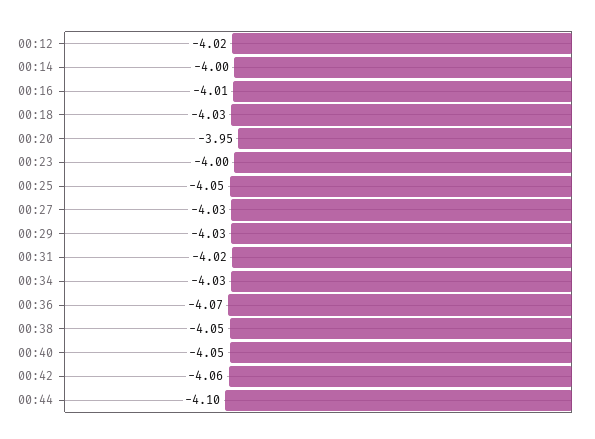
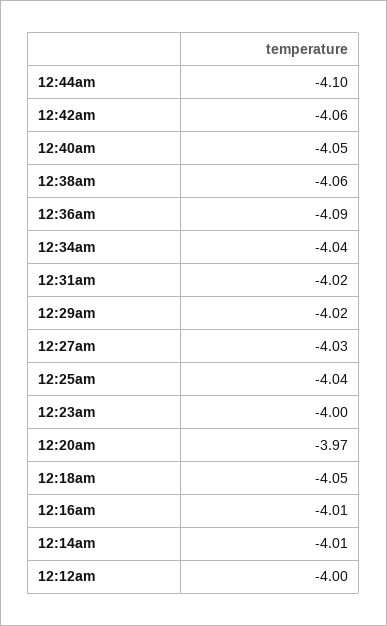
00:12: -4.02 -> -4
00:14: -4 -> -4.01
00:18: -4.03 -> -4.05
00:20: -3.95 -> -3.97
00:25: -4.05 -> -4.04
00:29: -4.03 -> -4.02
00:34: -4.03 -> -4.04
00:36: -4.07 -> -4.09
00:38: -4.05 -> -4.06

